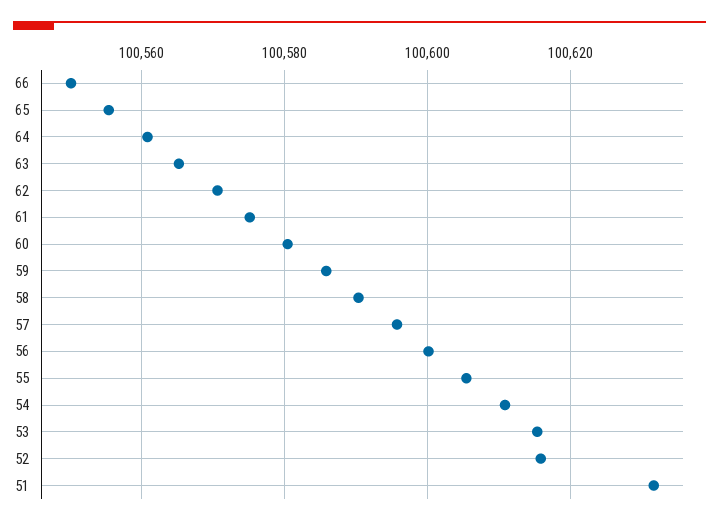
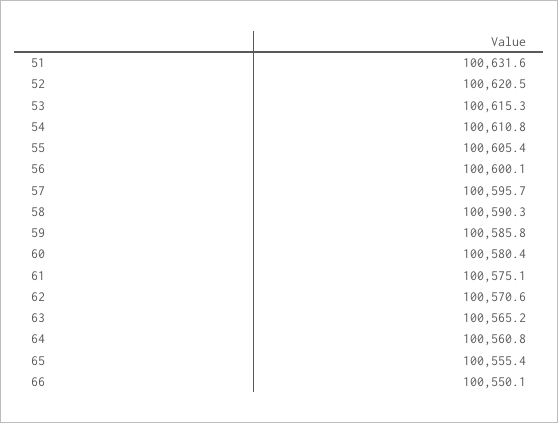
52: 100616 -> 100620.5

